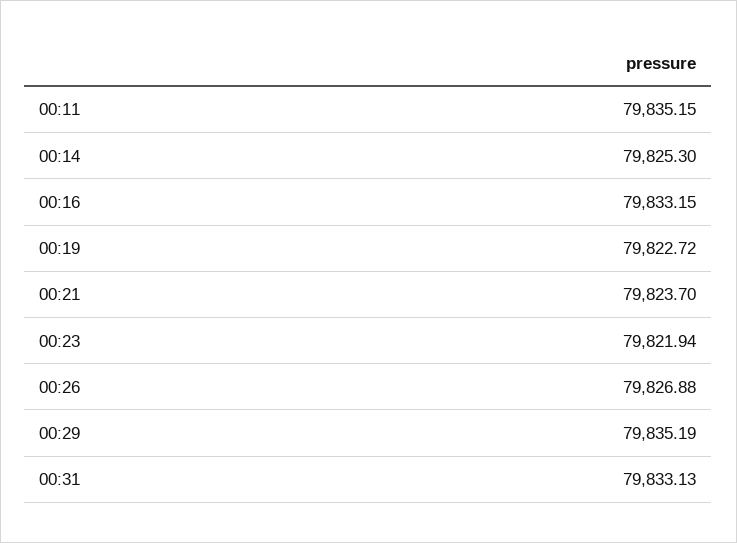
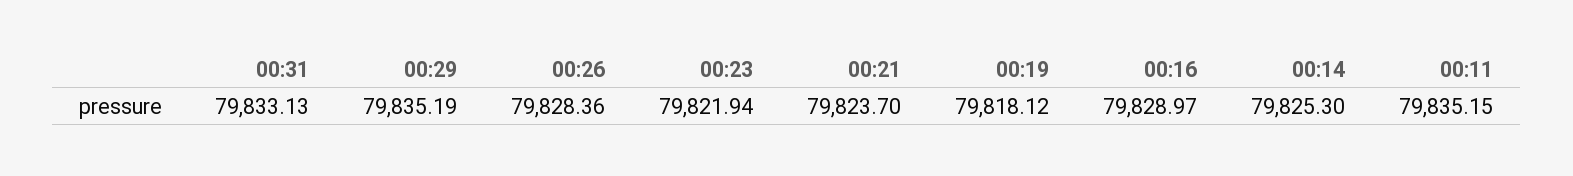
00:16: 79833.15 -> 79828.97
00:19: 79822.72 -> 79818.12
00:26: 79826.88 -> 79828.36

